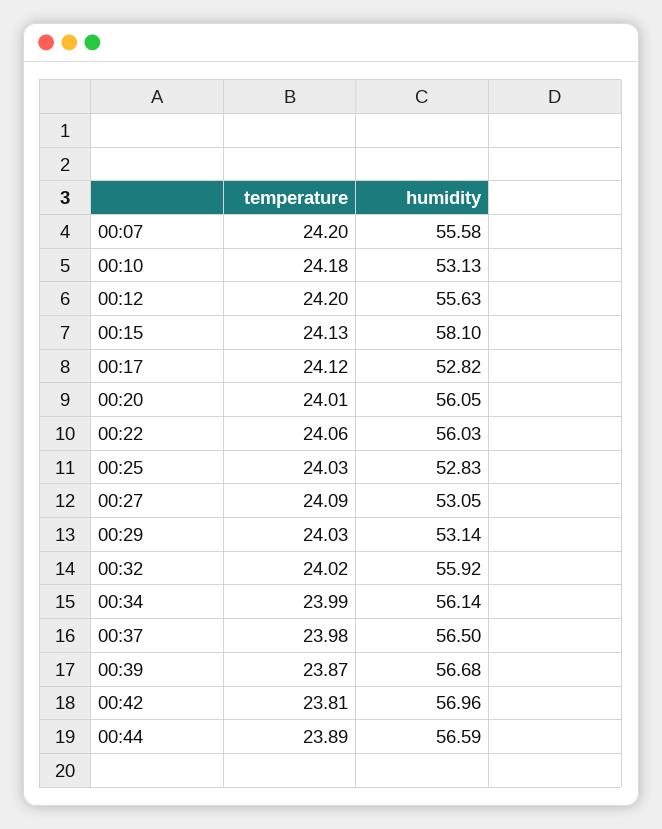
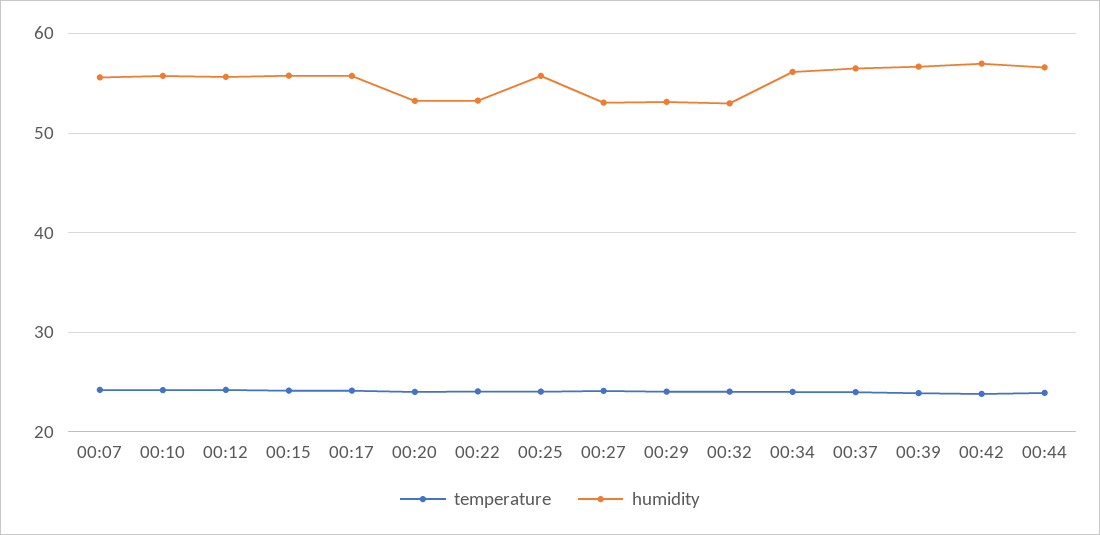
humidity, 00:10: 53.13 -> 56
humidity, 00:15: 58.1 -> 56
humidity, 00:17: 52.82 -> 56
humidity, 00:20: 56.05 -> 53
humidity, 00:22: 56.03 -> 53
humidity, 00:25: 52.83 -> 56
humidity, 00:32: 55.92 -> 53

